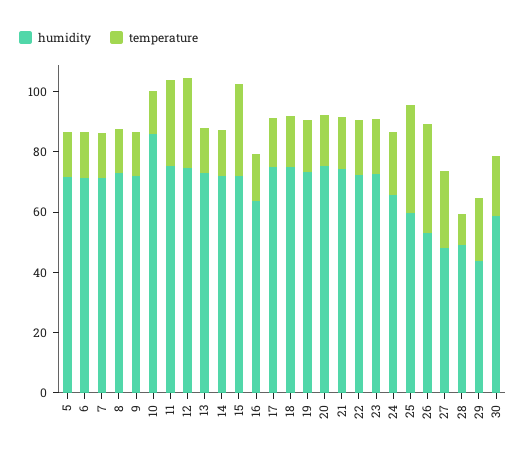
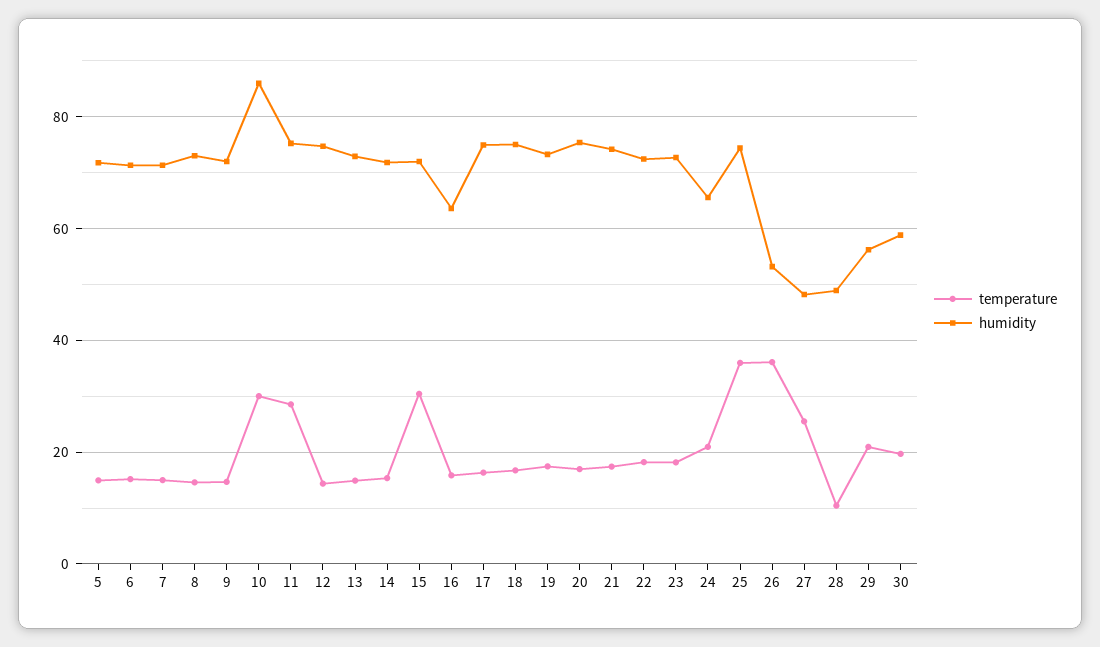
temperature, 10: 15 -> 30
temperature, 12: 30 -> 14
humidity, 25: 60 -> 74
humidity, 29: 45 -> 56

